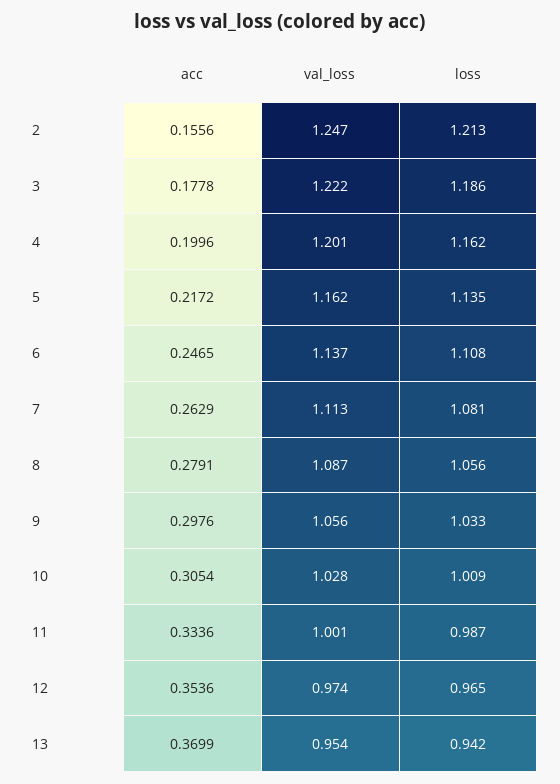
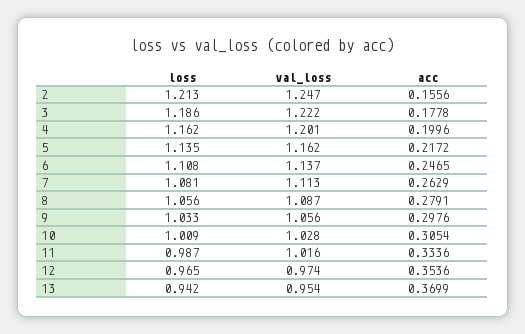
val_loss, 11: 1.001 -> 1.016

